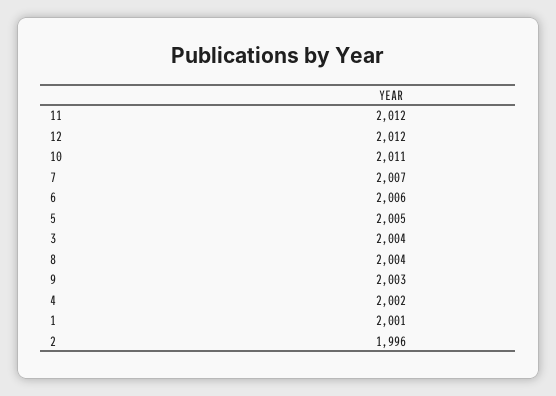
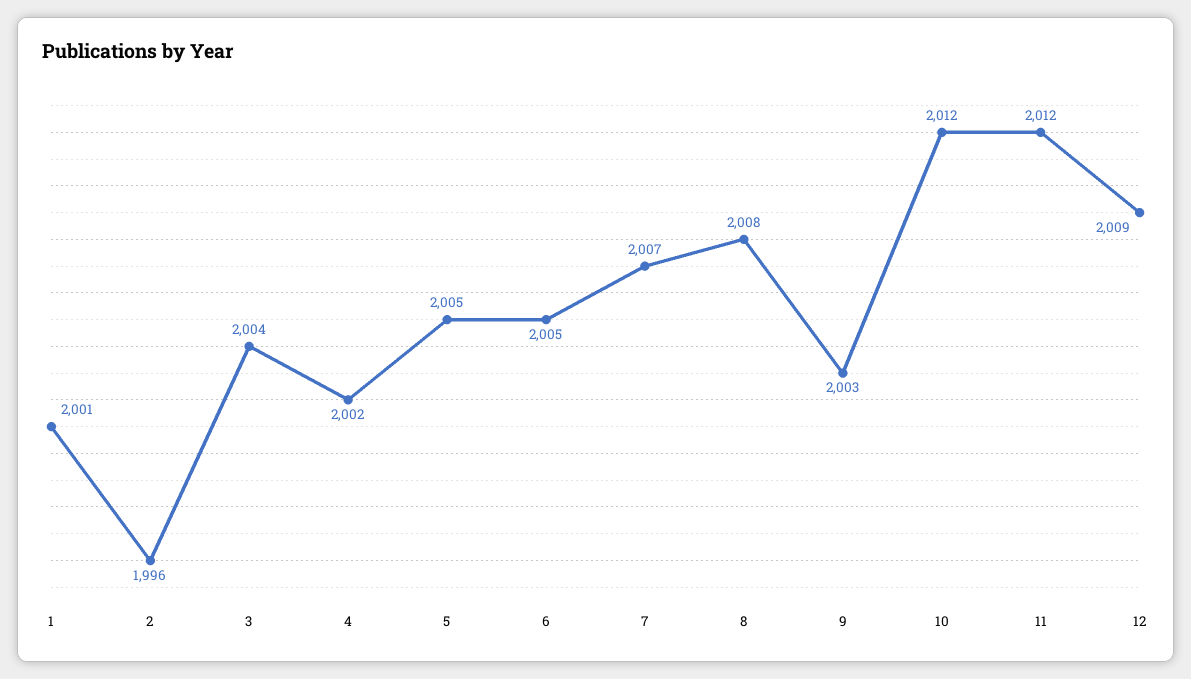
12: 2012 -> 2009
10: 2011 -> 2012
6: 2006 -> 2005
8: 2004 -> 2008

